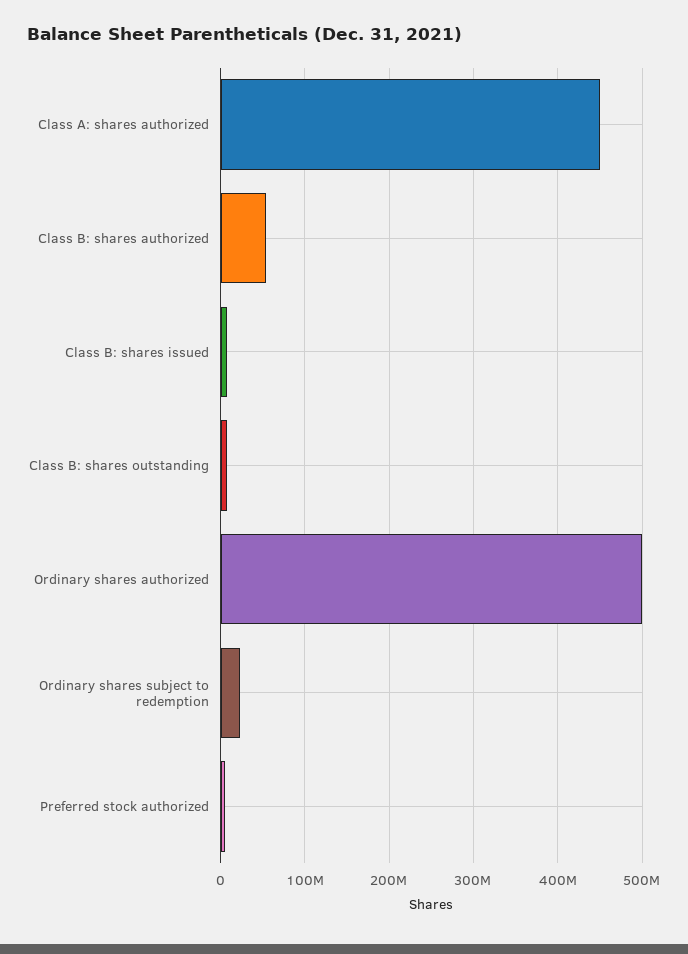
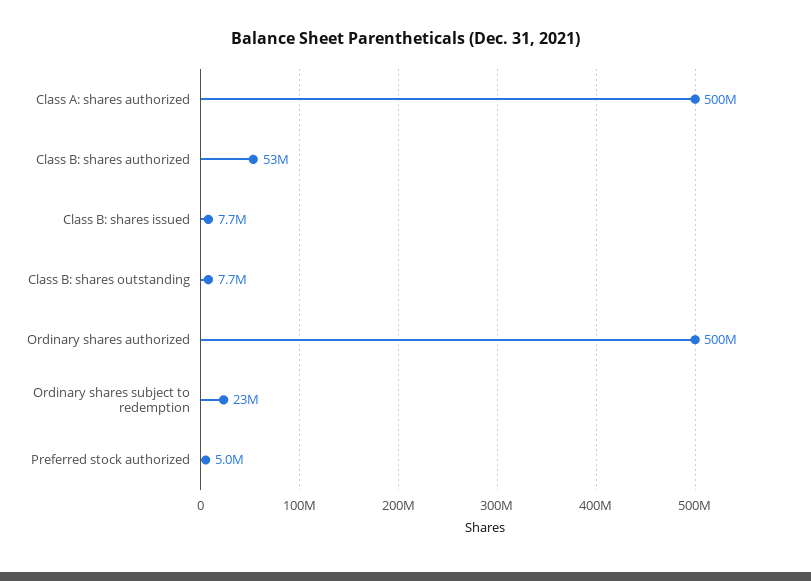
Class A: shares authorized: 450000000 -> 500000000

